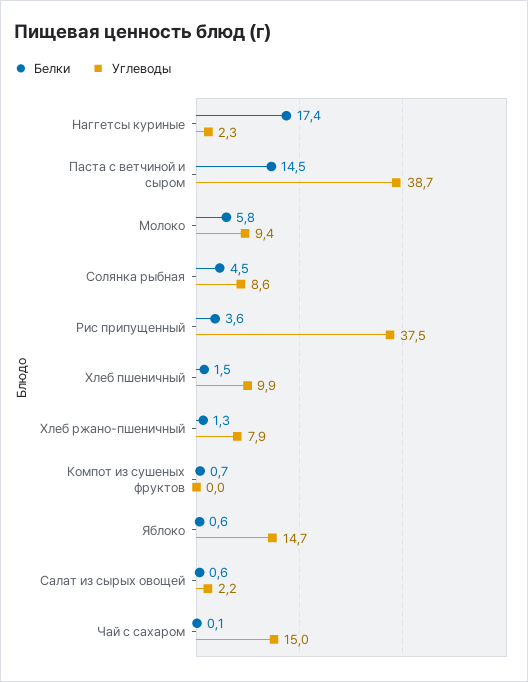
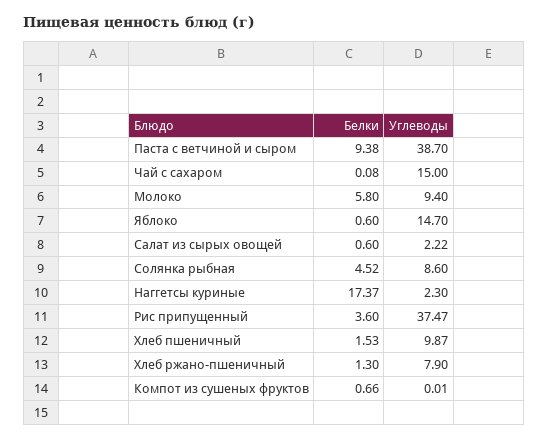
Белки, Паста с ветчиной и сыром: 14.5 -> 9.38

